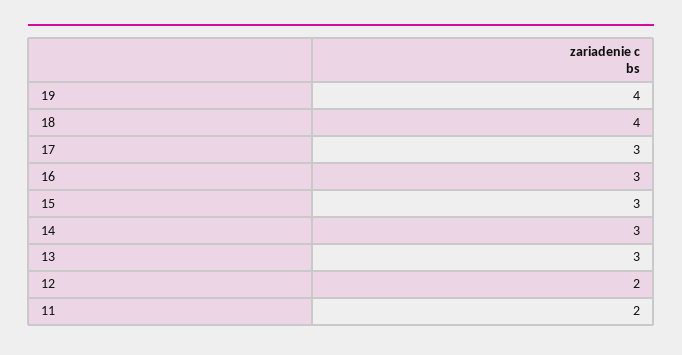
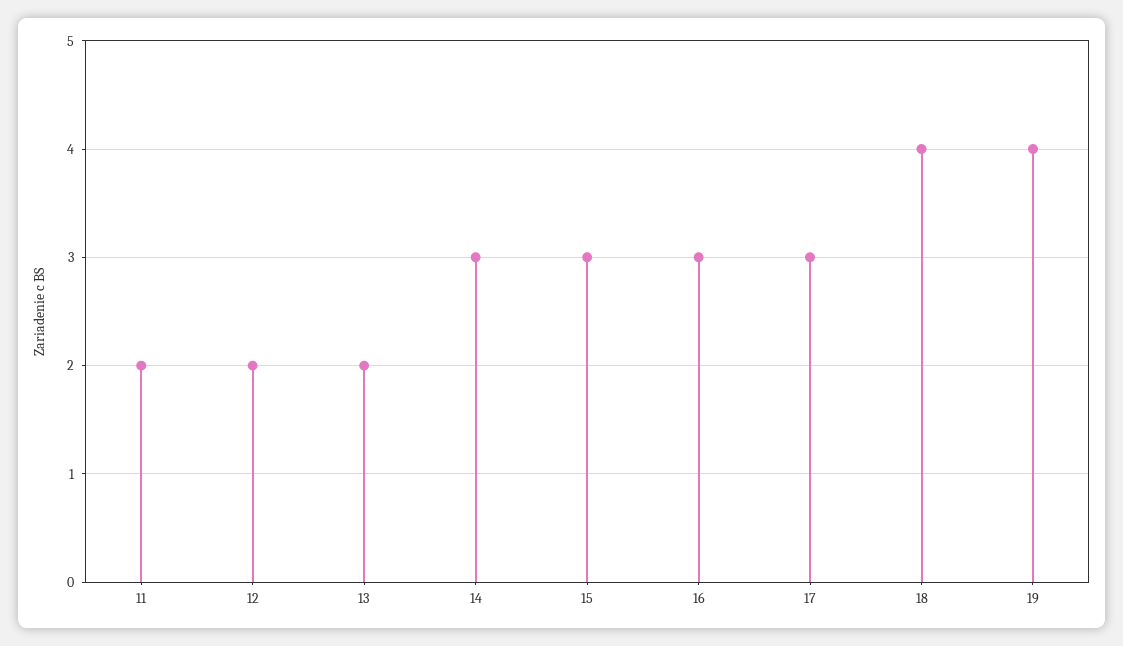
13: 3 -> 2

